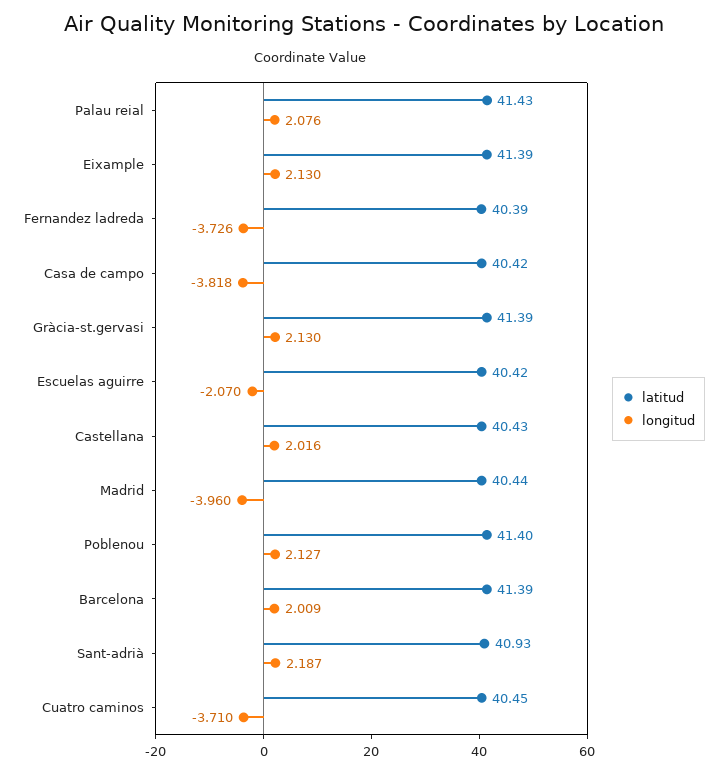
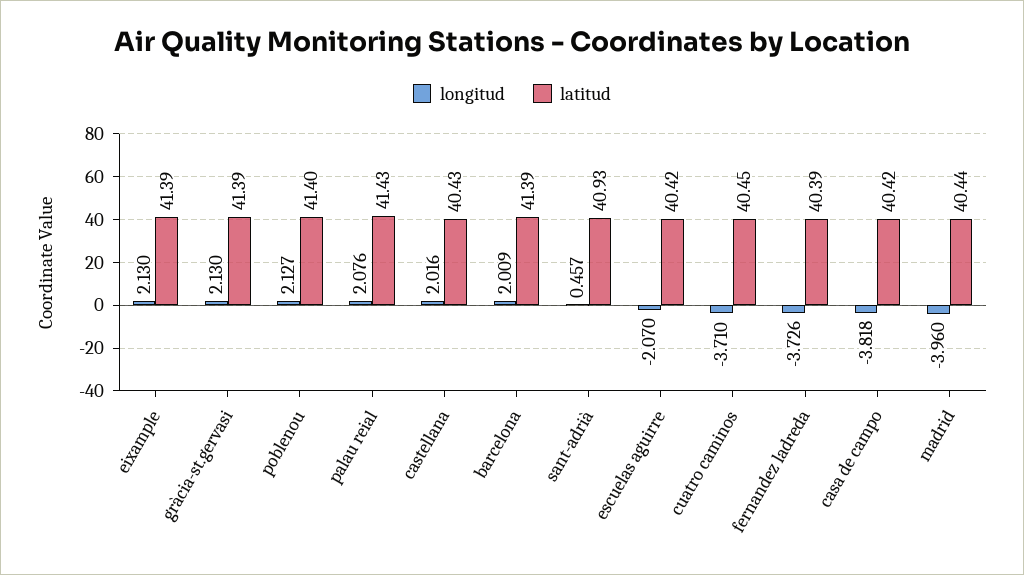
longitud, Sant-adrià: 2.187 -> 0.457

